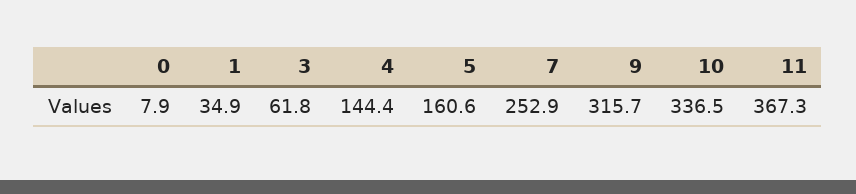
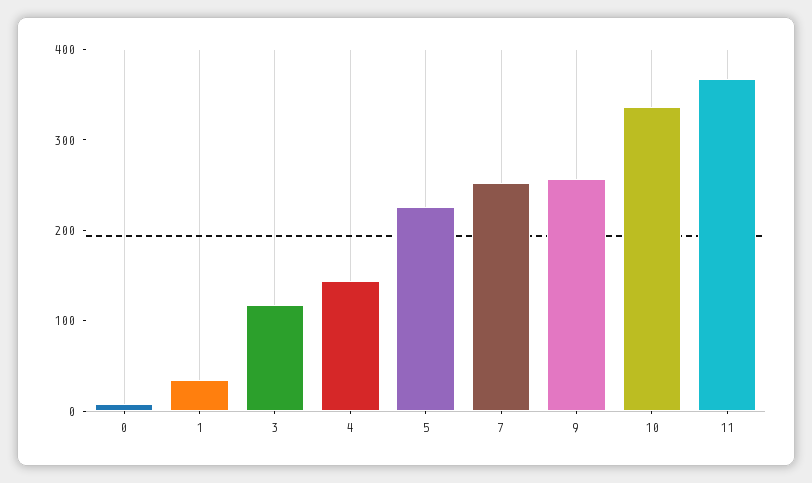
3: 61.8 -> 120
5: 160.6 -> 220
9: 315.7 -> 260

